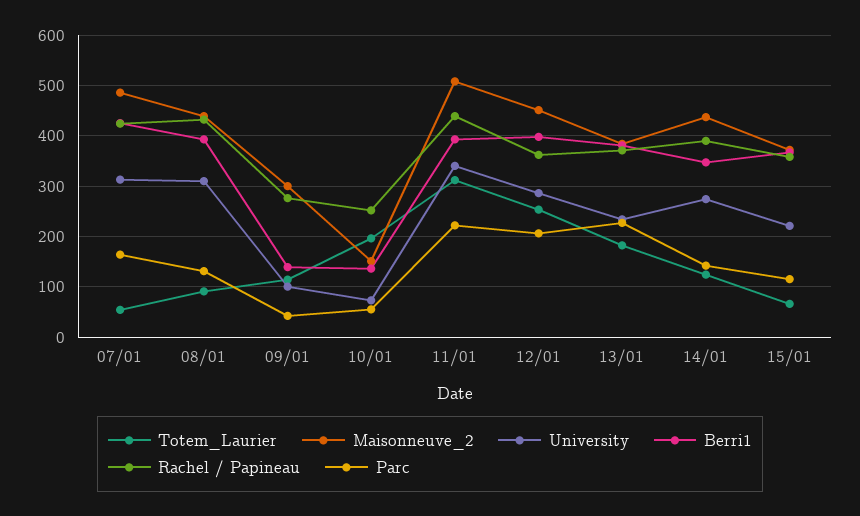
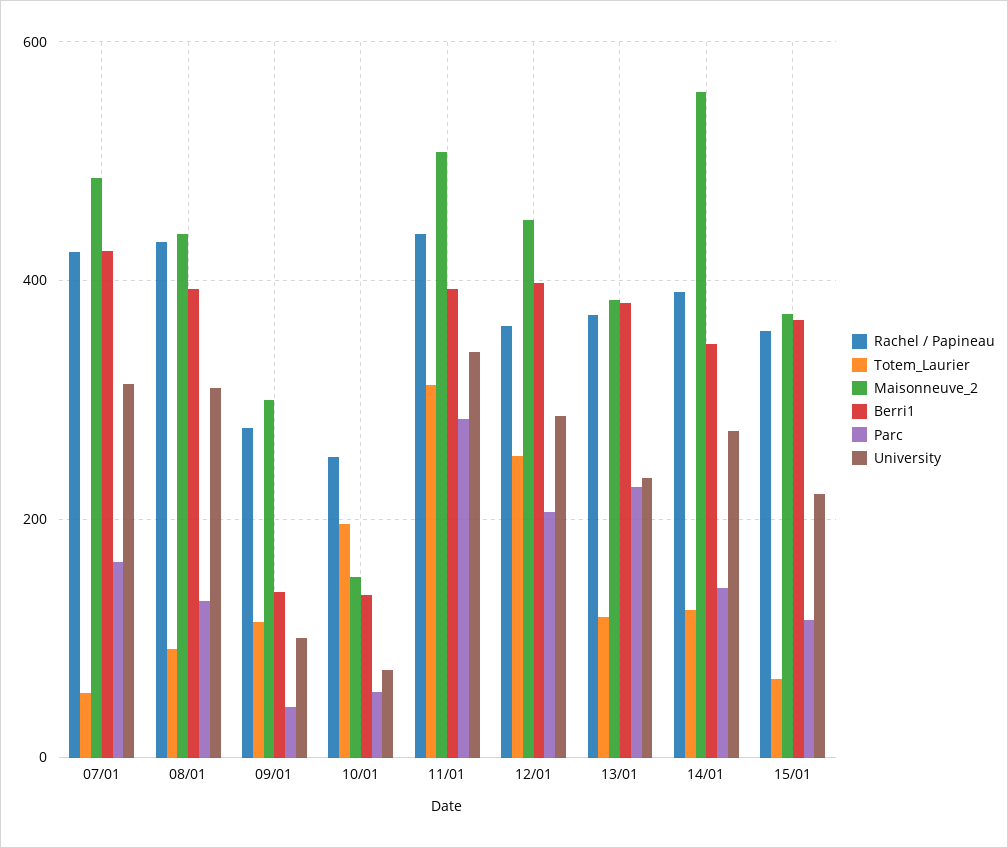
Parc, 11/01: 220 -> 280
Totem_Laurier, 13/01: 180 -> 120
Maisonneuve_2, 14/01: 440 -> 560

